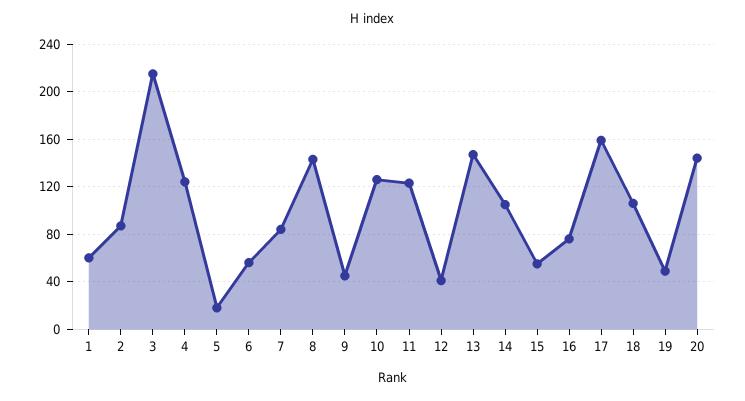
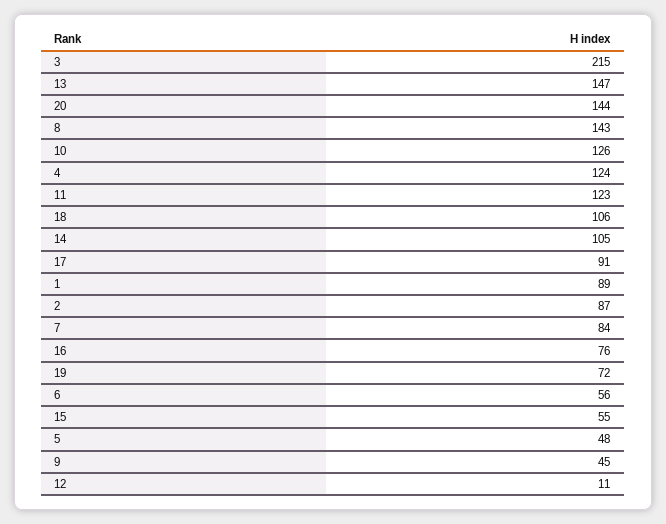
1: 60 -> 89
5: 20 -> 48
12: 40 -> 11
17: 160 -> 91
19: 50 -> 72

